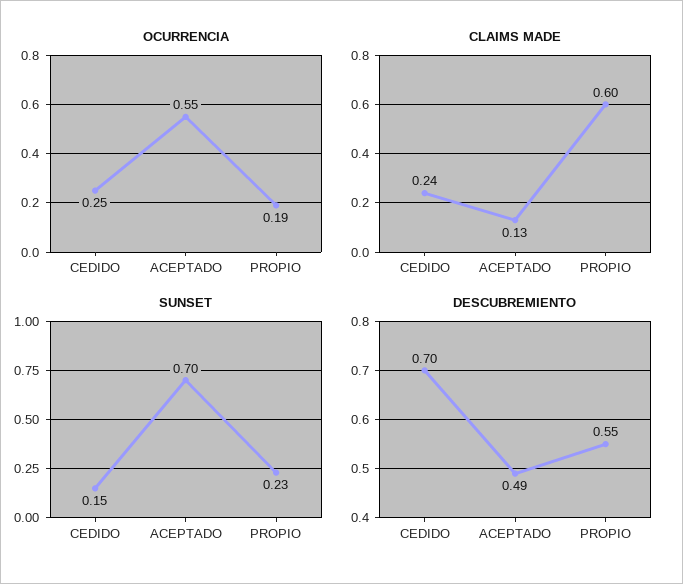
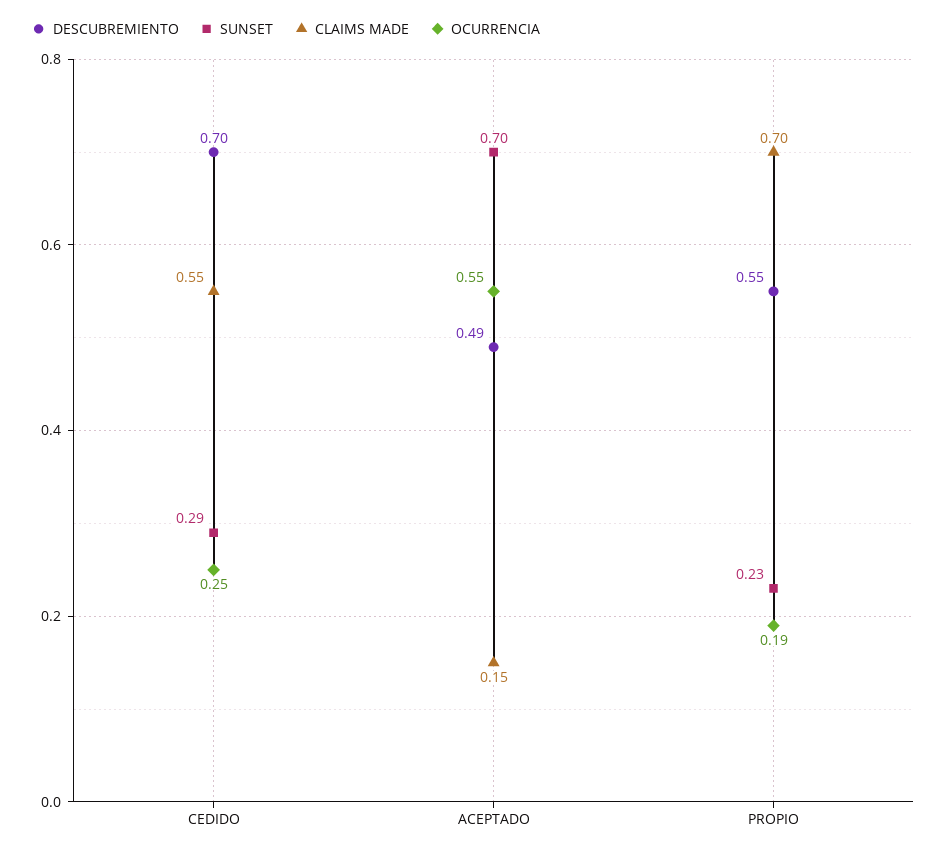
CLAIMS MADE, CEDIDO: 0.24 -> 0.55
CLAIMS MADE, ACEPTADO: 0.13 -> 0.15
CLAIMS MADE, PROPIO: 0.6 -> 0.7
SUNSET, CEDIDO: 0.15 -> 0.29

